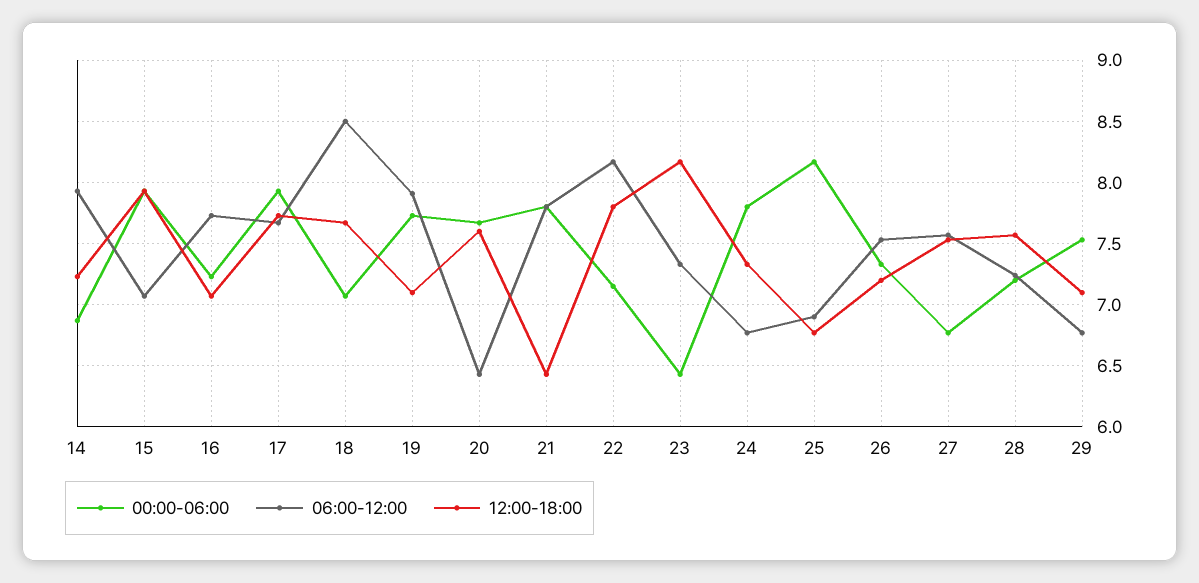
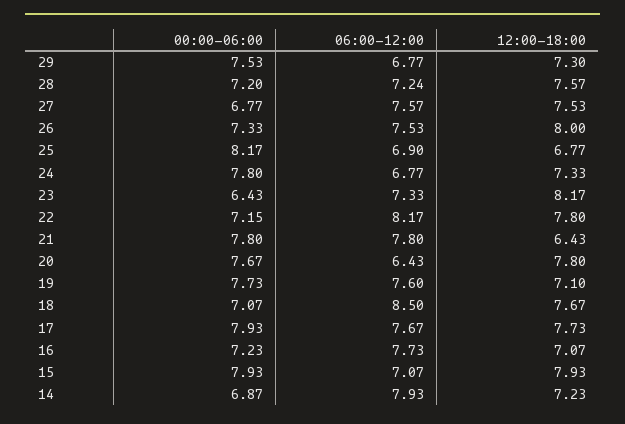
06:00-12:00, 19: 7.9 -> 7.6
12:00-18:00, 20: 7.6 -> 7.8
12:00-18:00, 26: 7.2 -> 8
12:00-18:00, 29: 7.1 -> 7.3

